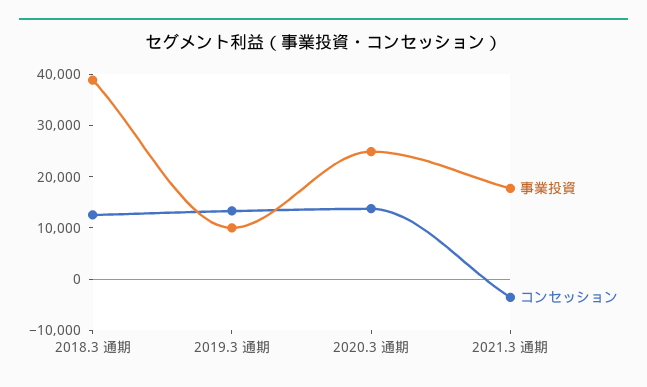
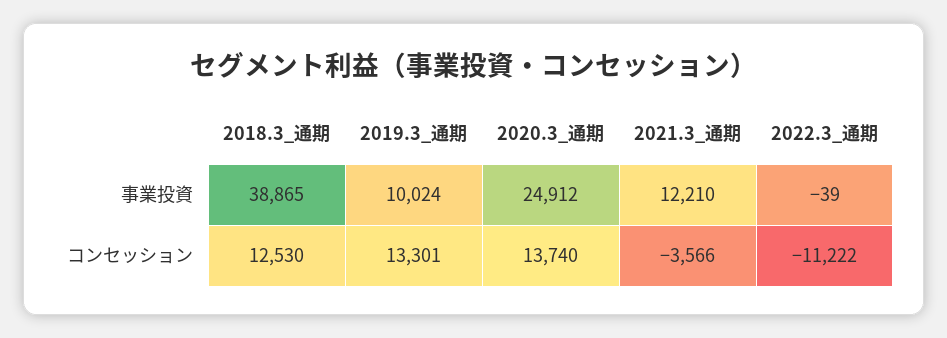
事業投資, 2021.3 通期: 18000 -> 12210
事業投資, 2022.3_通期: none -> -39
コンセッション, 2022.3_通期: none -> -11222

